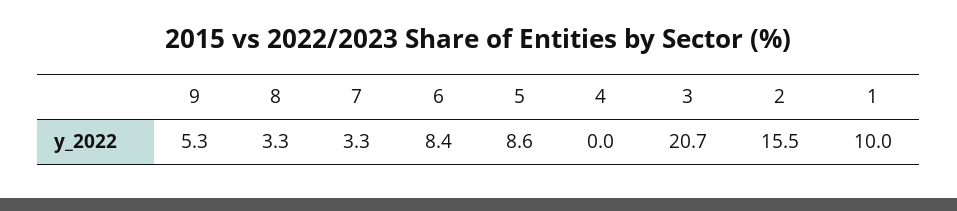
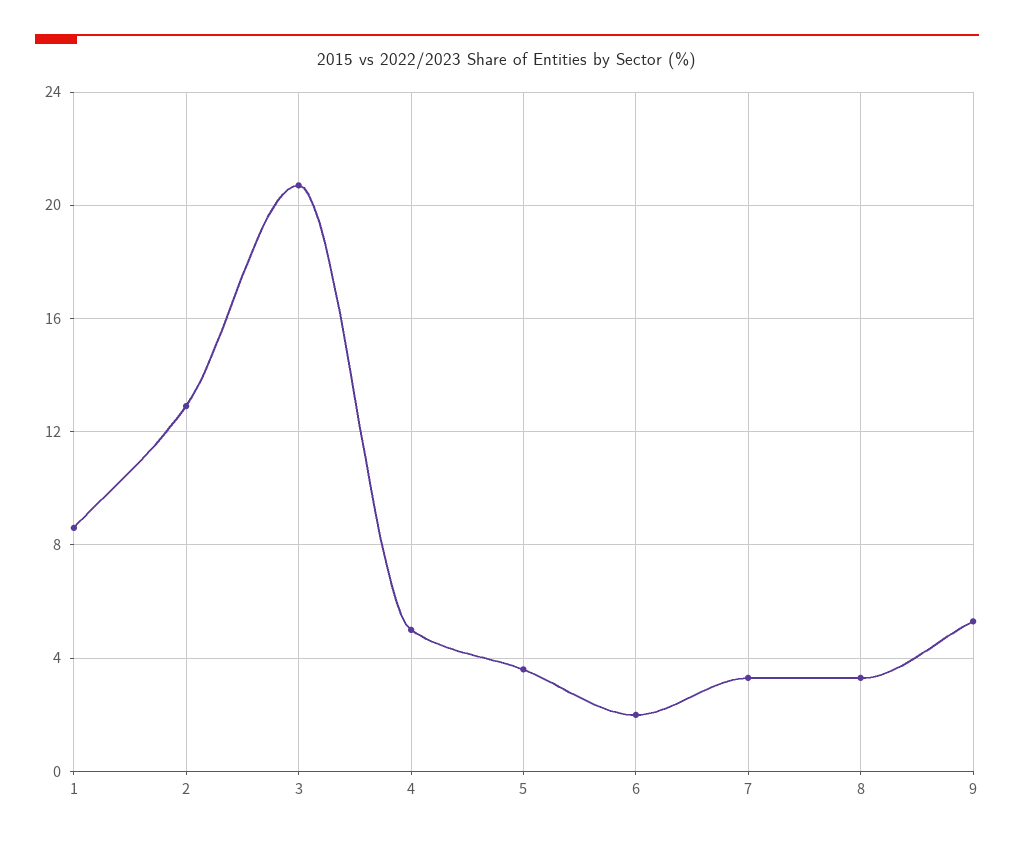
6: 8.4 -> 2
5: 8.6 -> 3.5
4: 0 -> 5
2: 15.5 -> 13
1: 10 -> 8.5

